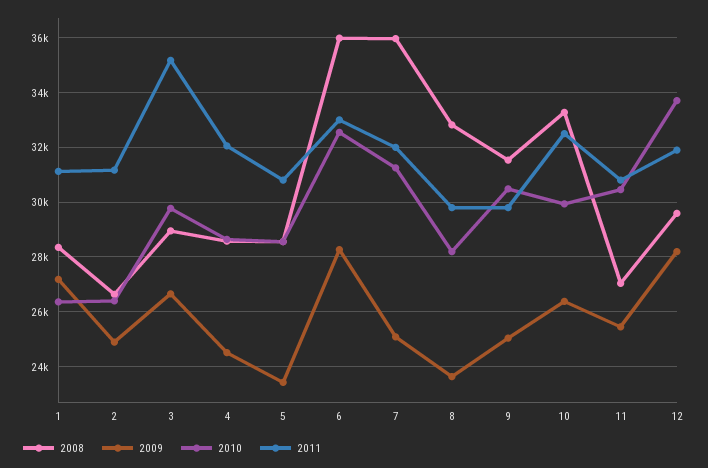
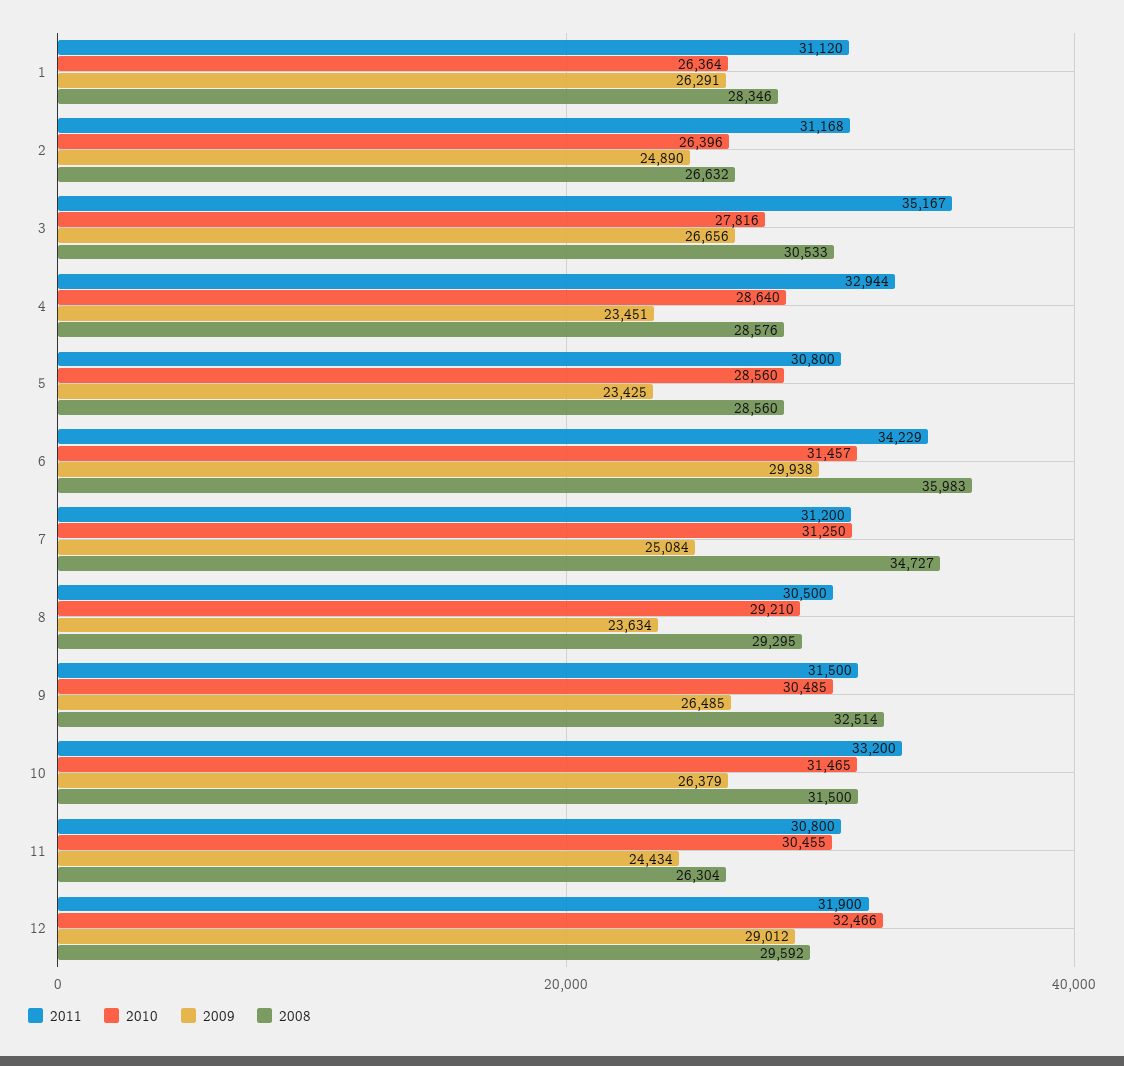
2009, 1: 27250 -> 26291
2008, 3: 29000 -> 30533
2010, 3: 29750 -> 27816
2009, 4: 24500 -> 23451
2011, 4: 32000 -> 32944
2009, 6: 28250 -> 29938
2010, 6: 32500 -> 31457
2011, 6: 33000 -> 34229
2008, 7: 36000 -> 34727
2011, 7: 32000 -> 31200
2008, 8: 32750 -> 29295
2010, 8: 28250 -> 29210
2011, 8: 29750 -> 30500
2008, 9: 31500 -> 32514
2009, 9: 25000 -> 26485
2011, 9: 29750 -> 31500
2008, 10: 33250 -> 31500
2010, 10: 30000 -> 31465
2011, 10: 32500 -> 33200
2008, 11: 27000 -> 26304
2009, 11: 25500 -> 24434
2009, 12: 28250 -> 29012
2010, 12: 33750 -> 32466

